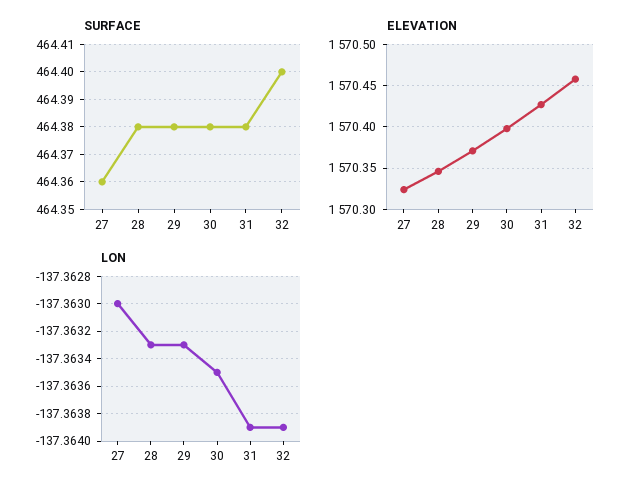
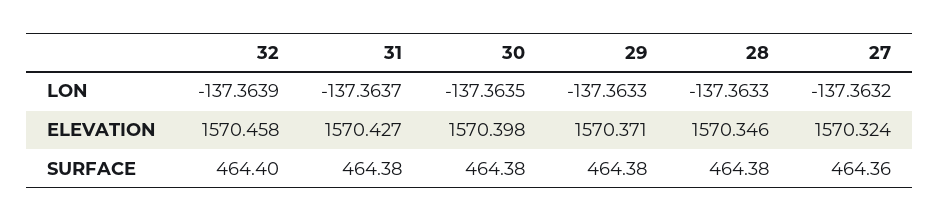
LON, 27: -137.363 -> -137.3632
LON, 31: -137.3639 -> -137.3637

